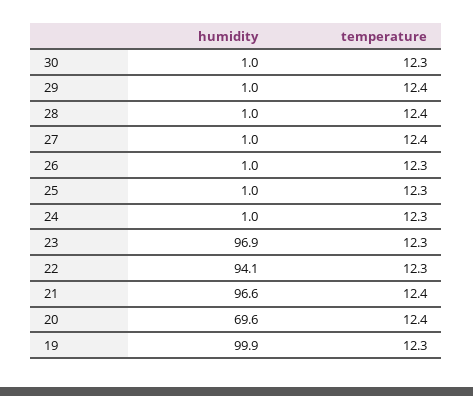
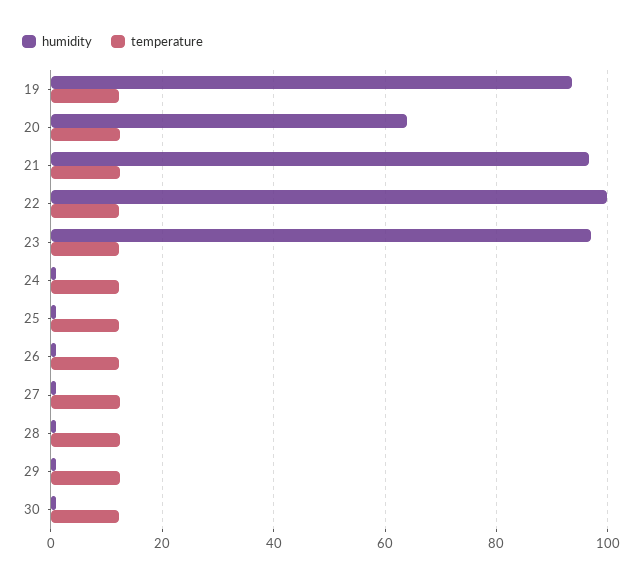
humidity, 22: 94.1 -> 100
humidity, 20: 69.6 -> 64
humidity, 19: 99.9 -> 94

